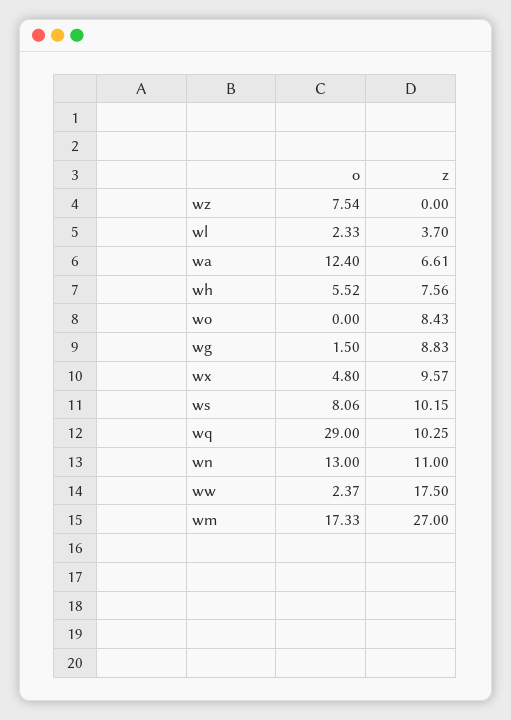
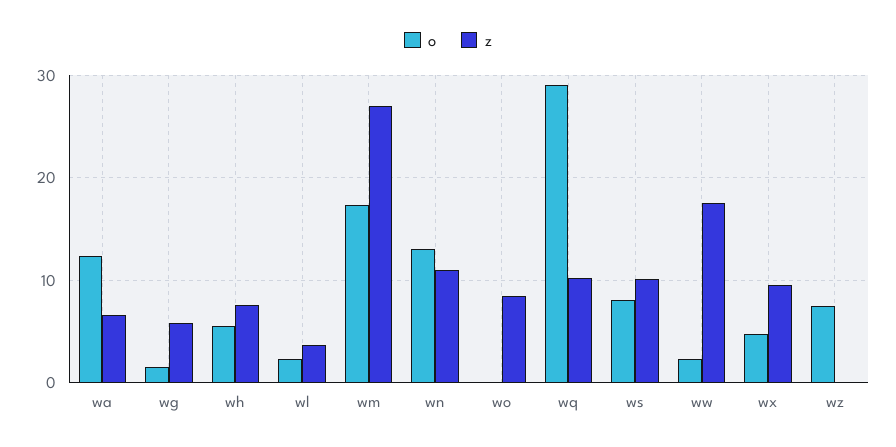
z, wg: 8.83 -> 6

